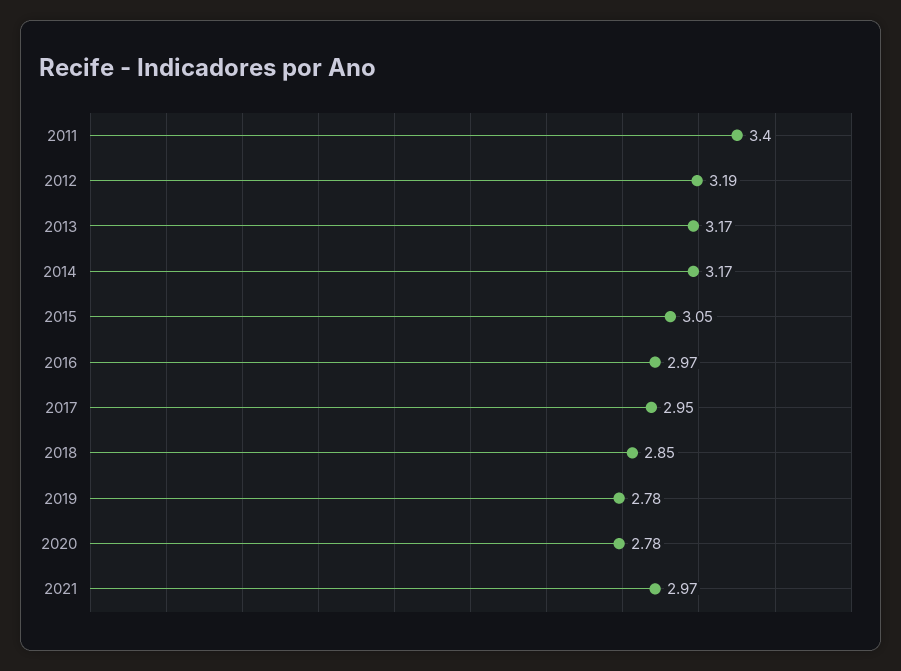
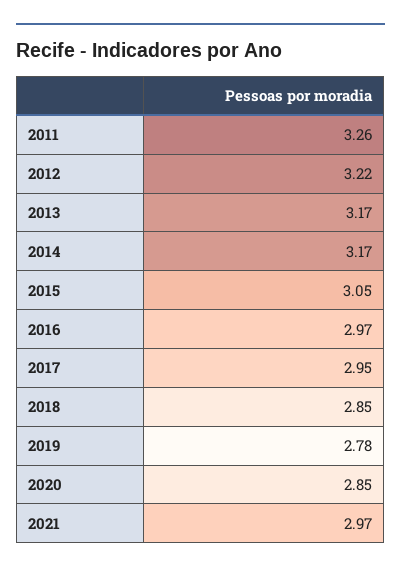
2011: 3.4 -> 3.26
2012: 3.19 -> 3.22
2020: 2.78 -> 2.85

